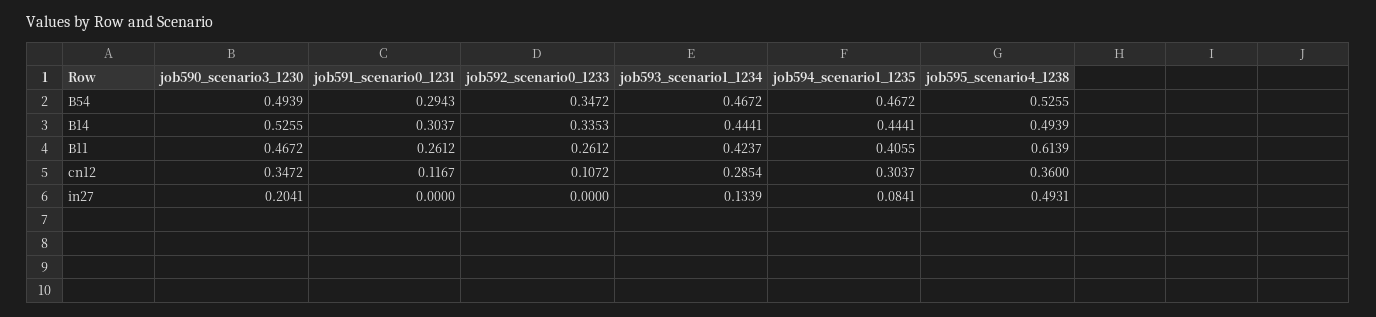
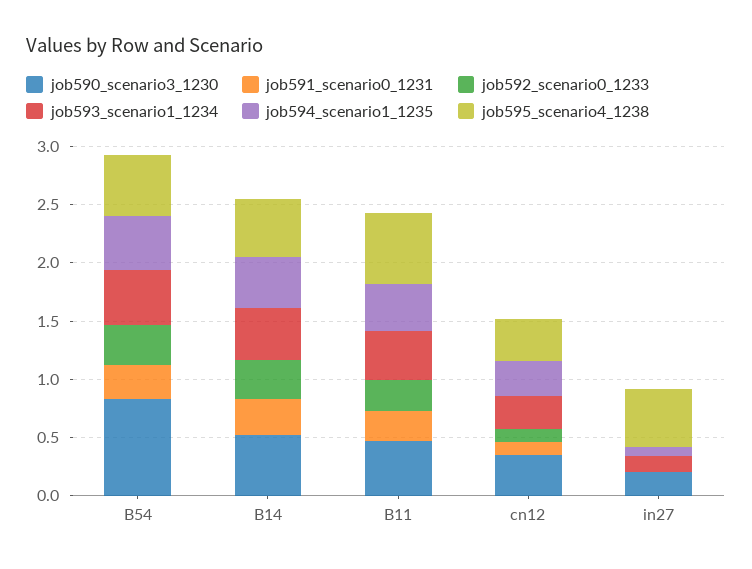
job590_scenario3_1230, B54: 0.4939 -> 0.8

